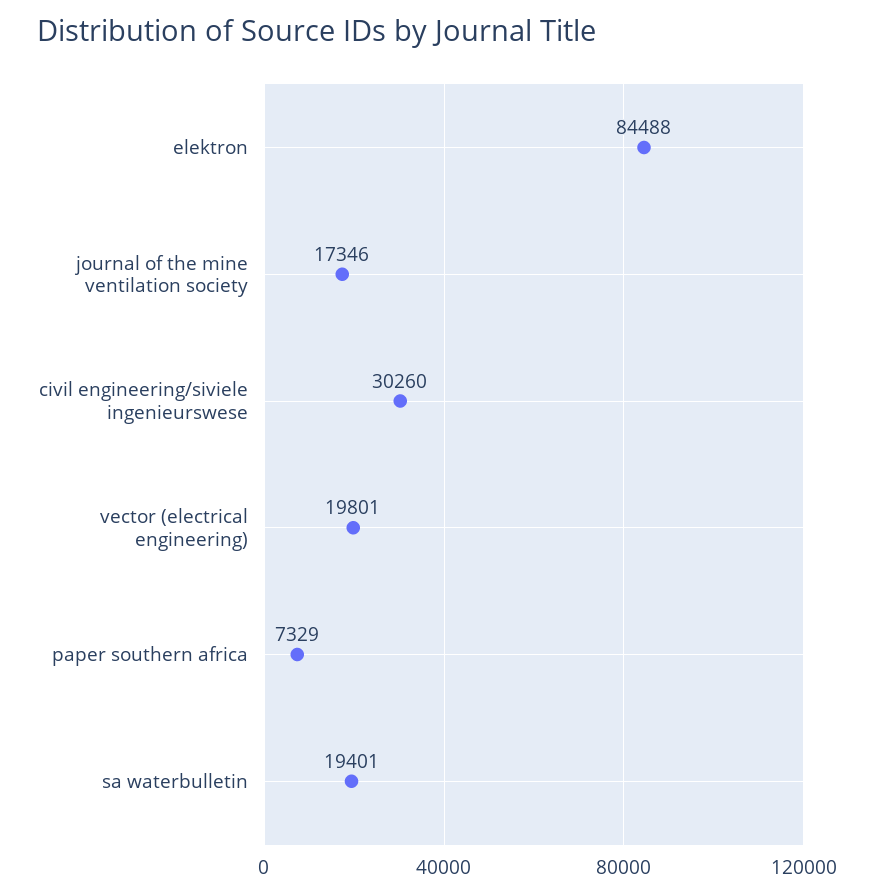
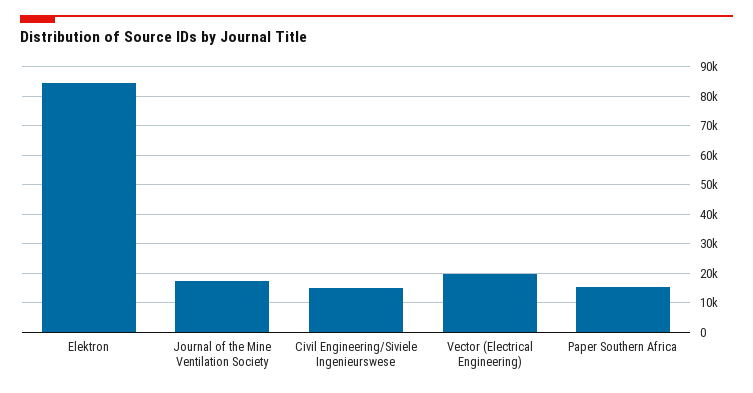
civil engineering/siviele ingenieurswese: 30260 -> 15000
paper southern africa: 7329 -> 15000
sa waterbulletin: 19401 -> none

